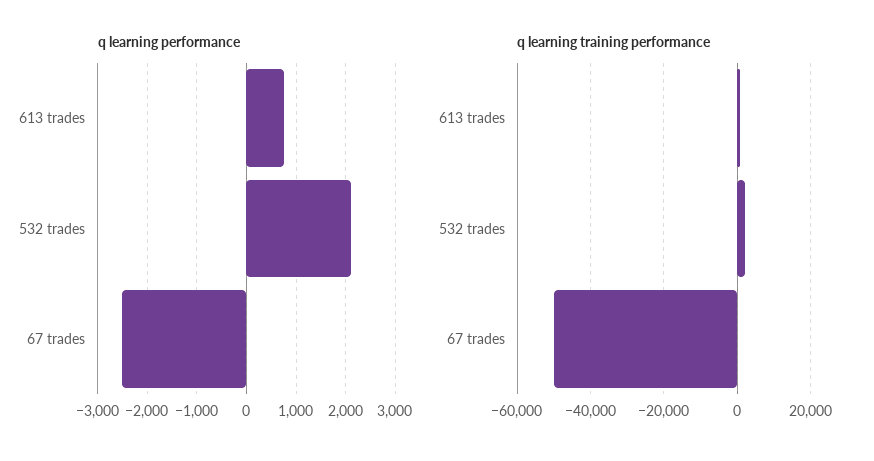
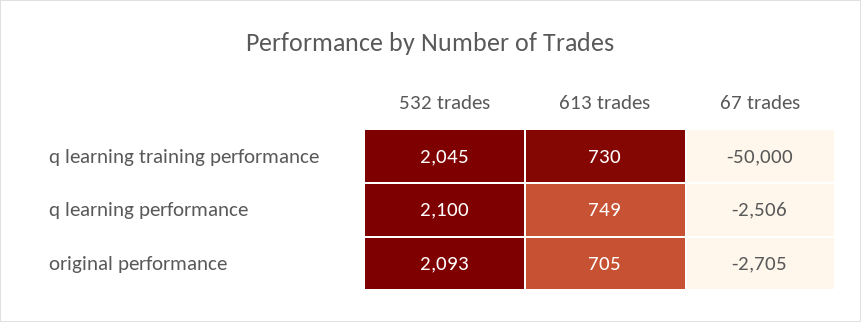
original performance, 532 trades: none -> 2093
original performance, 613 trades: none -> 705
original performance, 67 trades: none -> -2705

